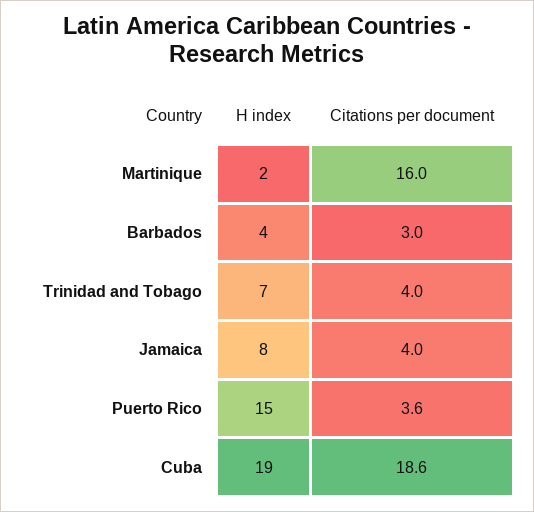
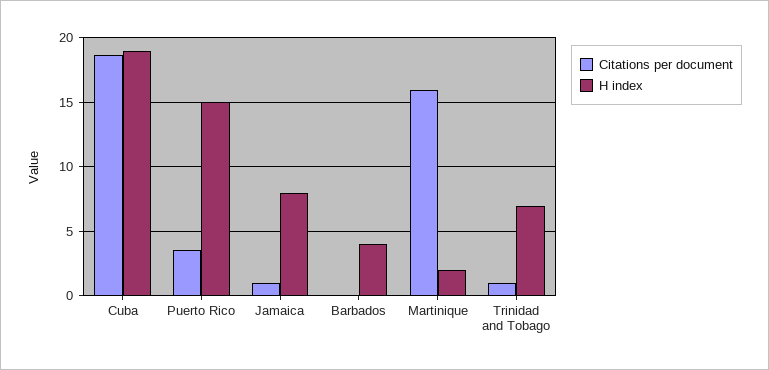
Citations per document, Barbados: 3 -> 0
Citations per document, Trinidad and Tobago: 4 -> 1
Citations per document, Jamaica: 4 -> 1

